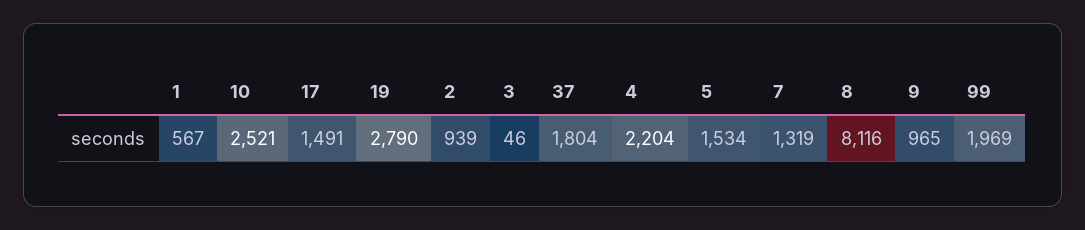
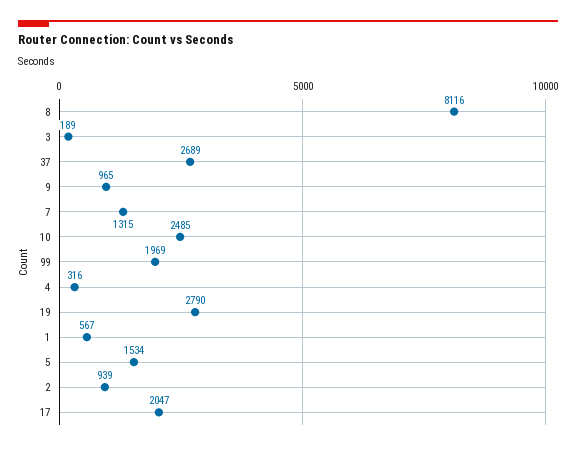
10: 2521 -> 2485
17: 1491 -> 2047
3: 46 -> 189
37: 1804 -> 2689
4: 2204 -> 316
7: 1319 -> 1315

